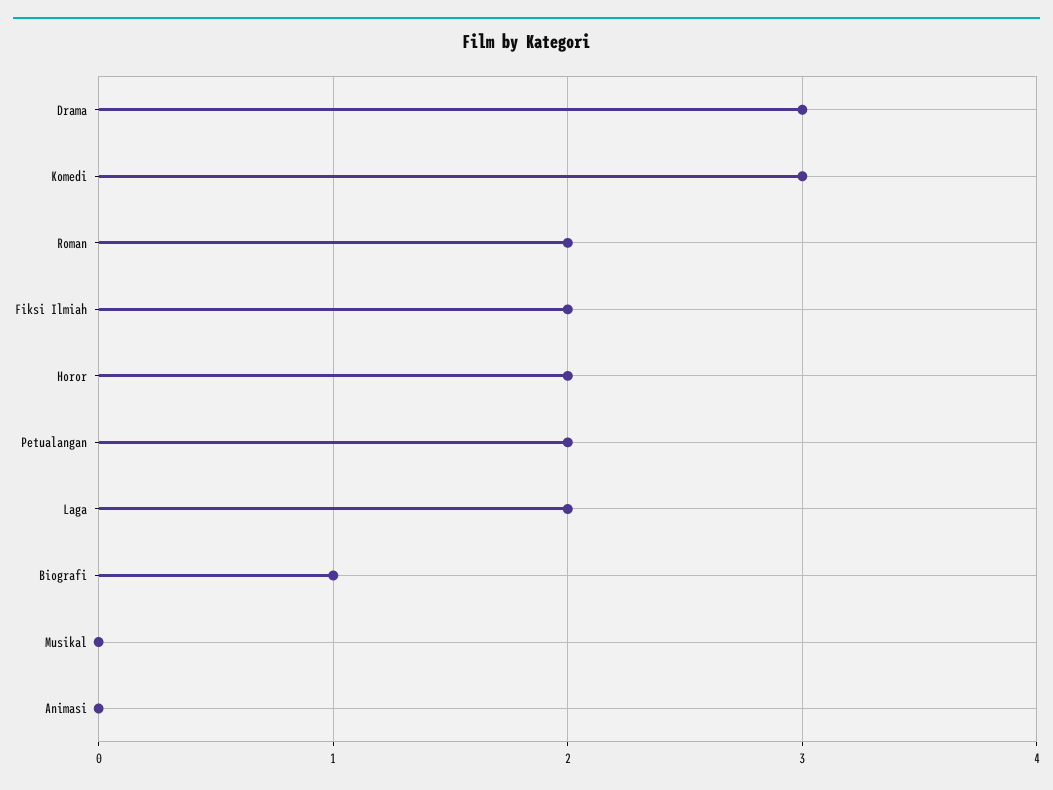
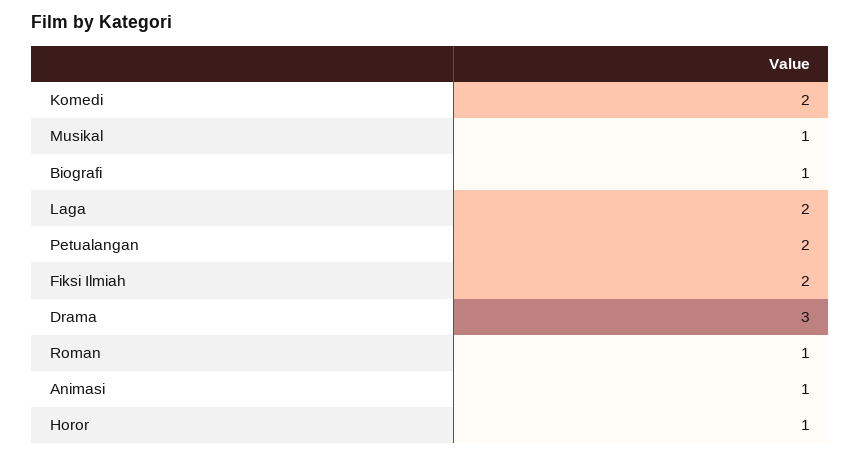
Komedi: 3 -> 2
Roman: 2 -> 1
Horor: 2 -> 1
Musikal: 0 -> 1
Animasi: 0 -> 1

